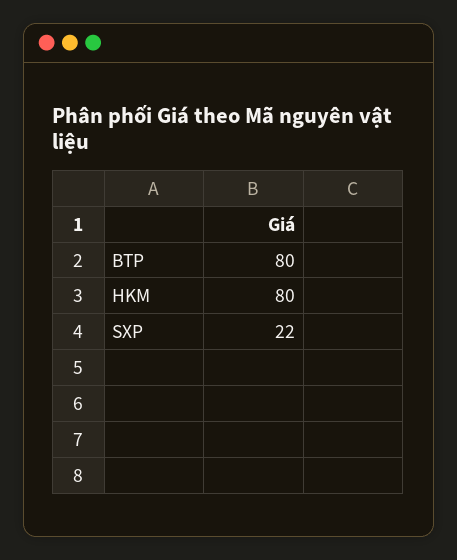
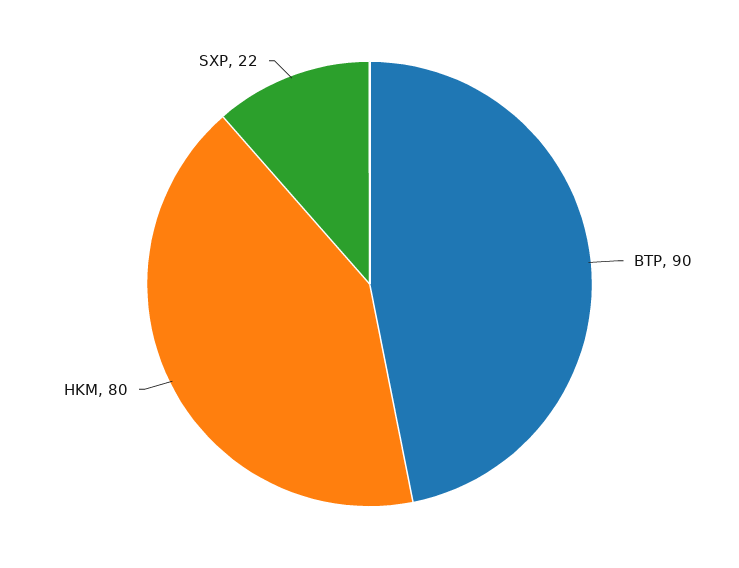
BTP: 80 -> 90

